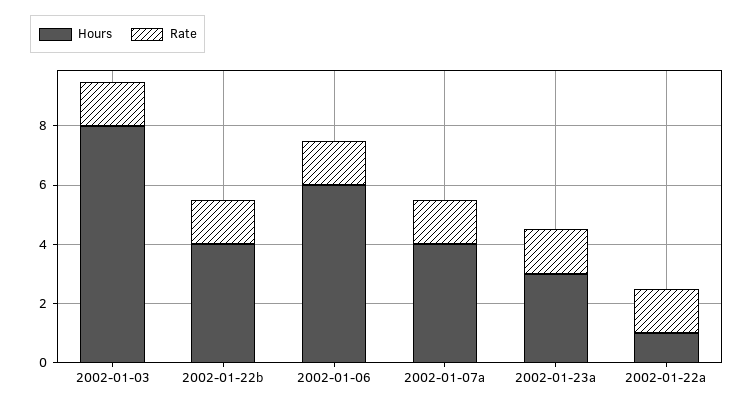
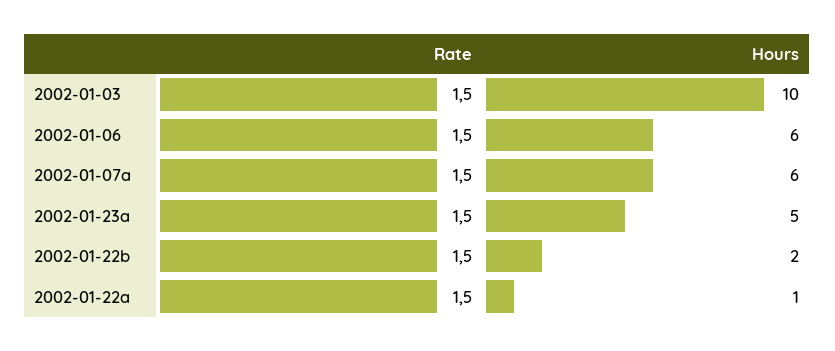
Hours, 2002-01-03: 8 -> 10
Hours, 2002-01-22b: 4 -> 2
Hours, 2002-01-07a: 4 -> 6
Hours, 2002-01-23a: 3 -> 5

